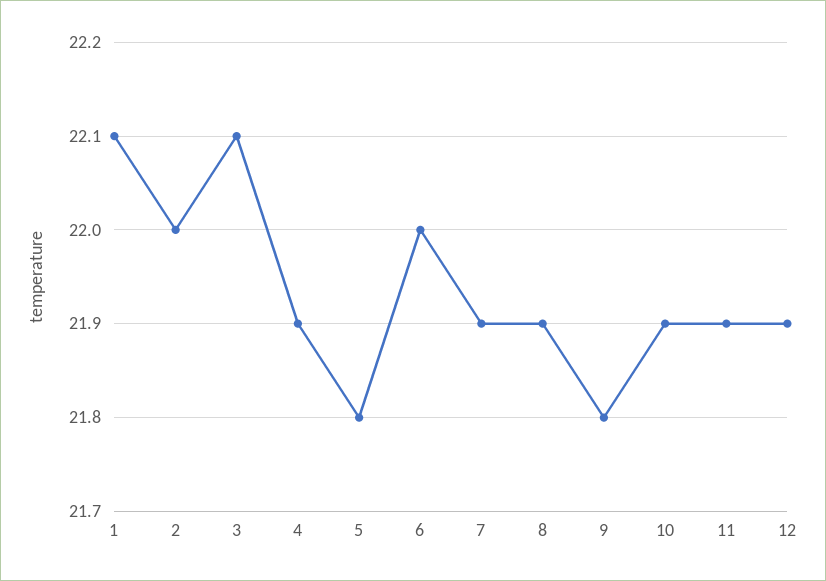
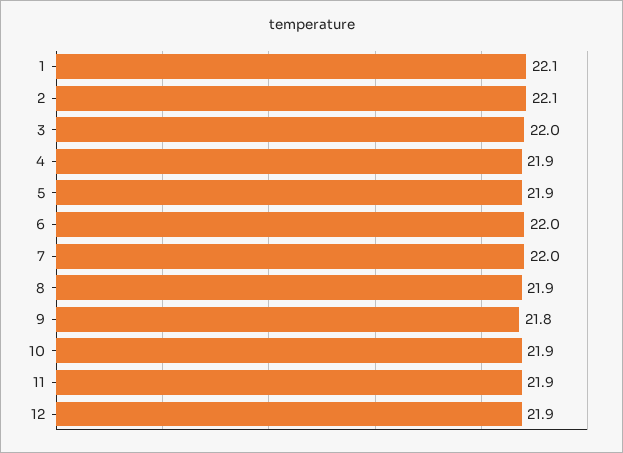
2: 22 -> 22.1
3: 22.1 -> 22
5: 21.8 -> 21.9
7: 21.9 -> 22

